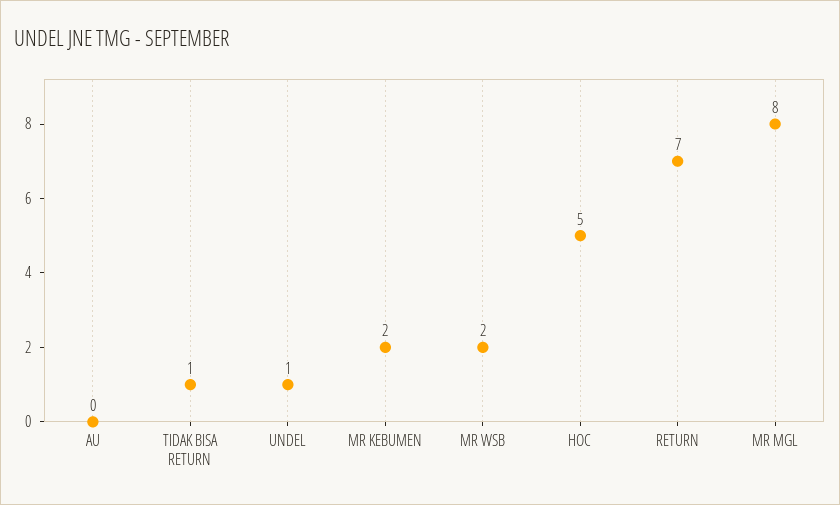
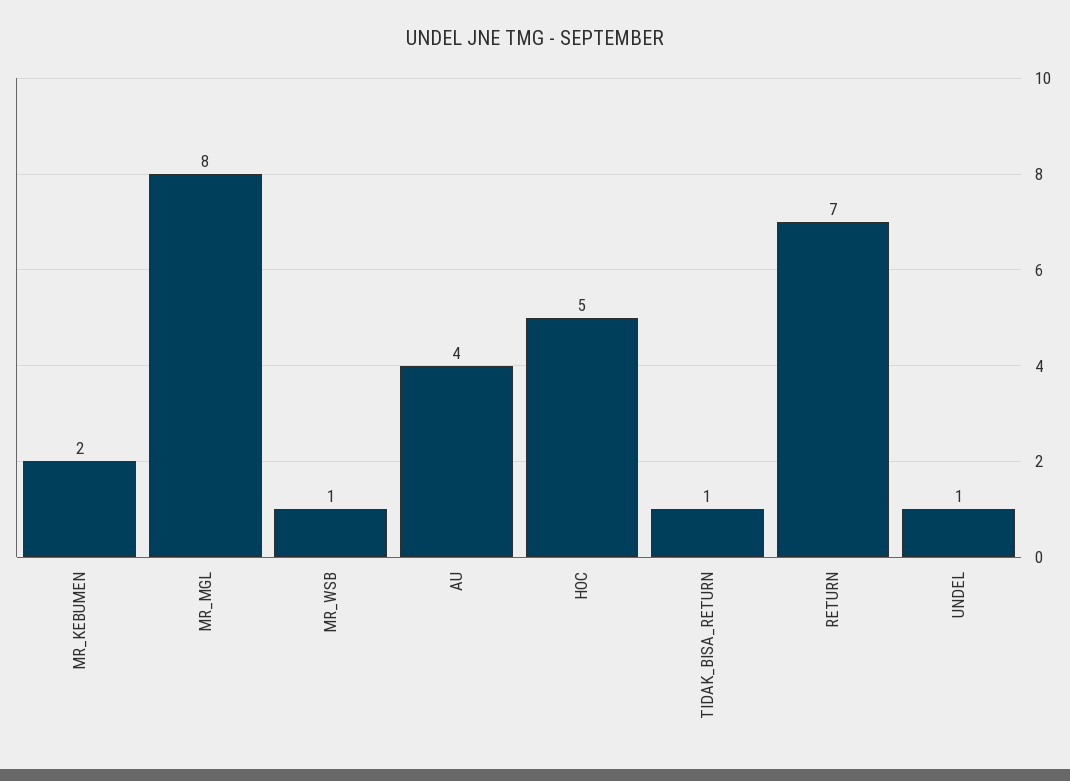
AU: 0 -> 4
MR WSB: 2 -> 1

